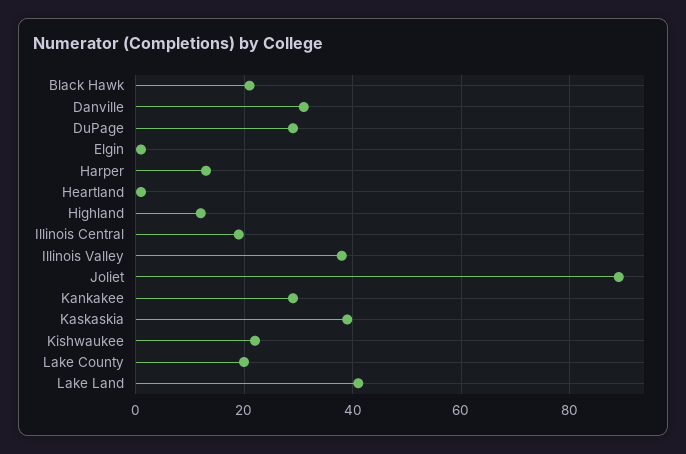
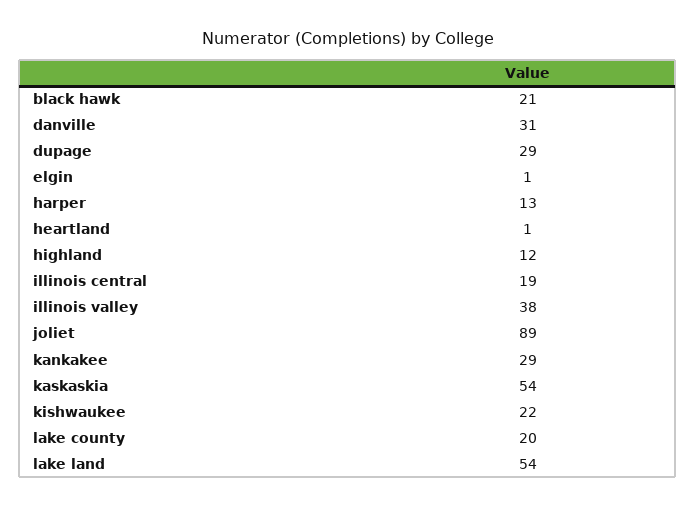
Kaskaskia: 40 -> 54
Lake Land: 40 -> 54

